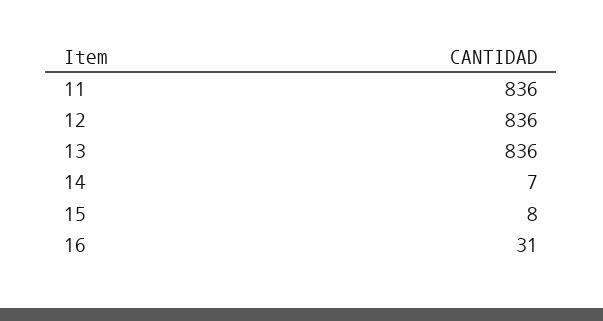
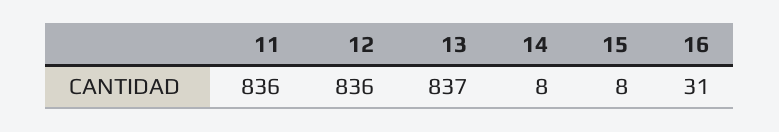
13: 836 -> 837
14: 7 -> 8

